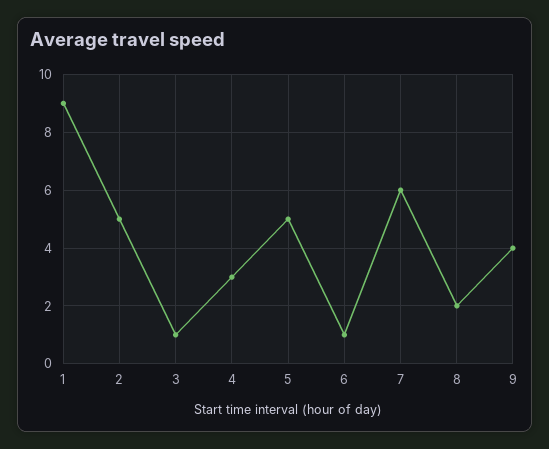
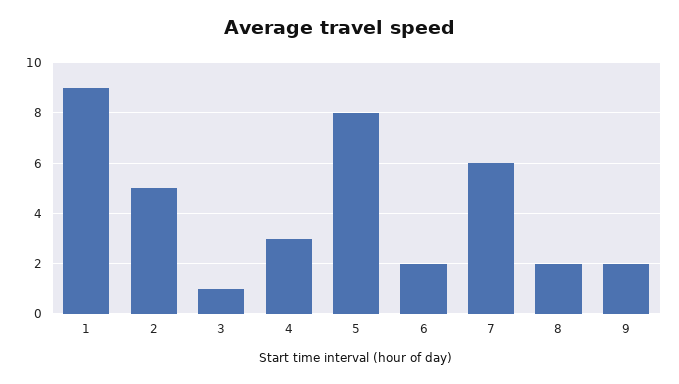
5: 5 -> 8
6: 1 -> 2
9: 4 -> 2

